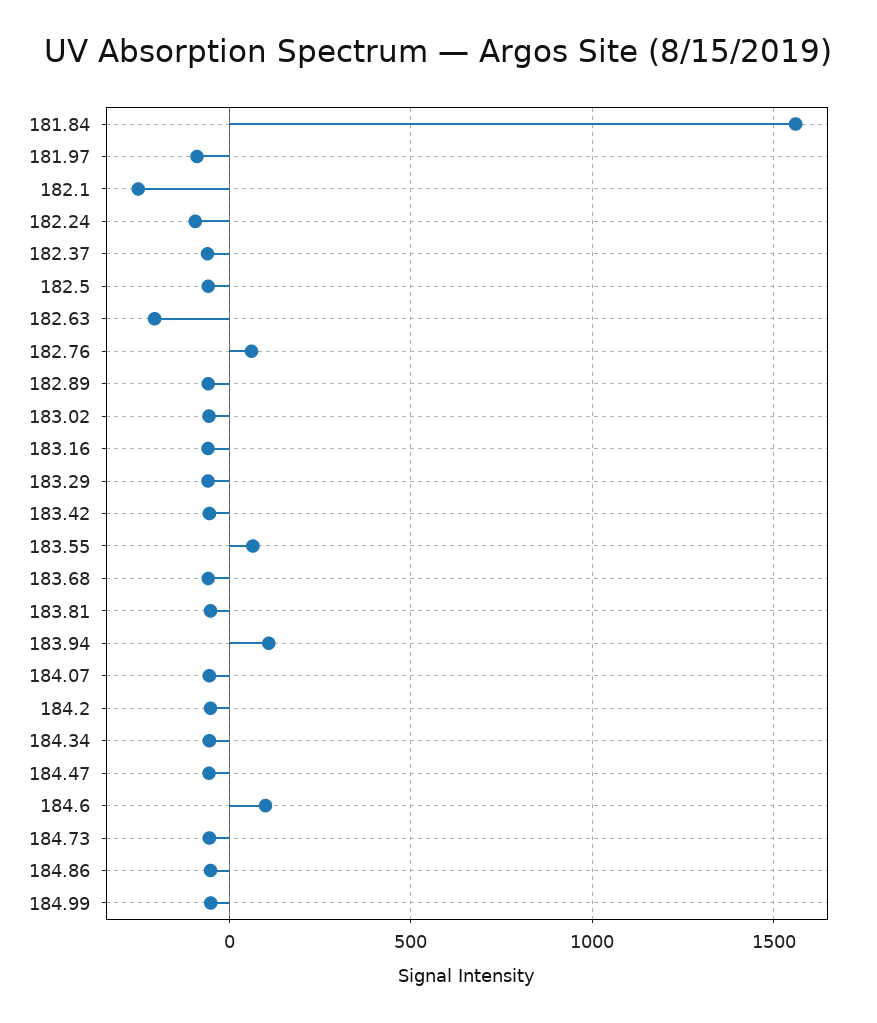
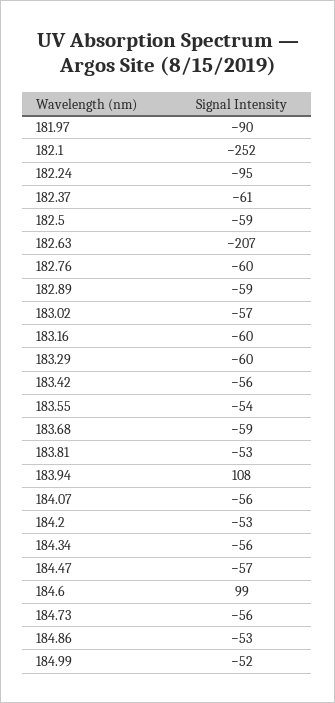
181.84: 1550 -> none
182.76: 50 -> -60
183.55: 50 -> -54

